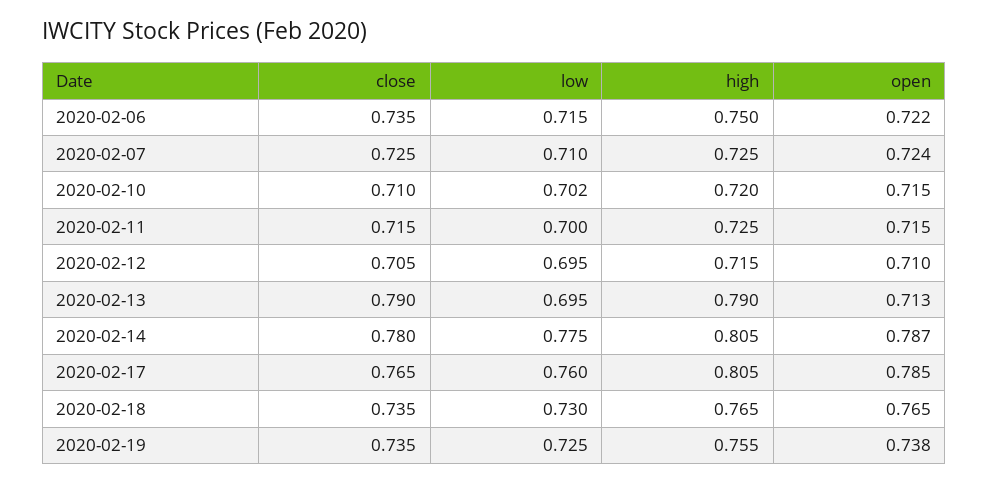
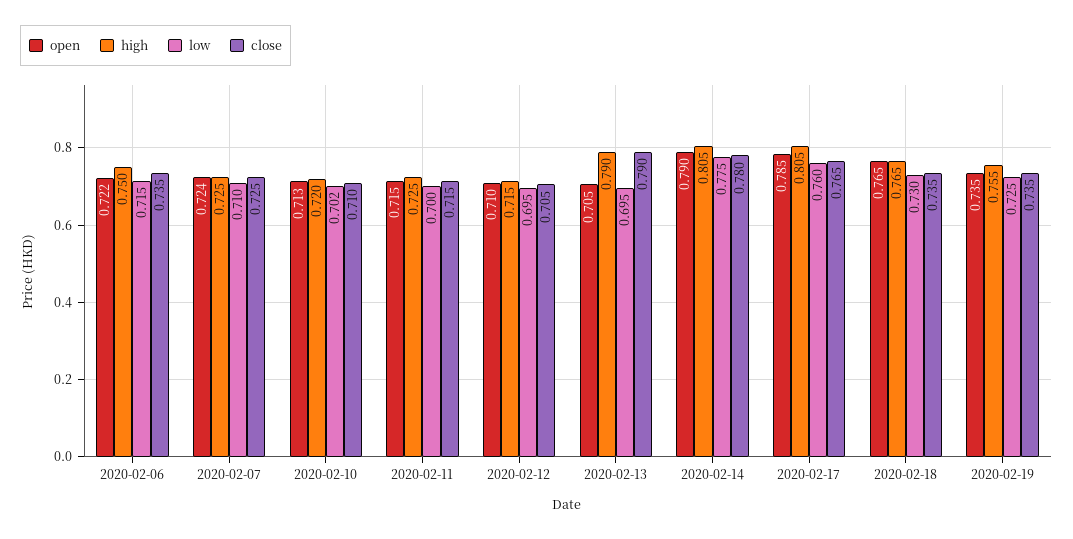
open, 2020-02-10: 0.715 -> 0.713
open, 2020-02-13: 0.713 -> 0.705
open, 2020-02-14: 0.787 -> 0.79
open, 2020-02-19: 0.738 -> 0.735

